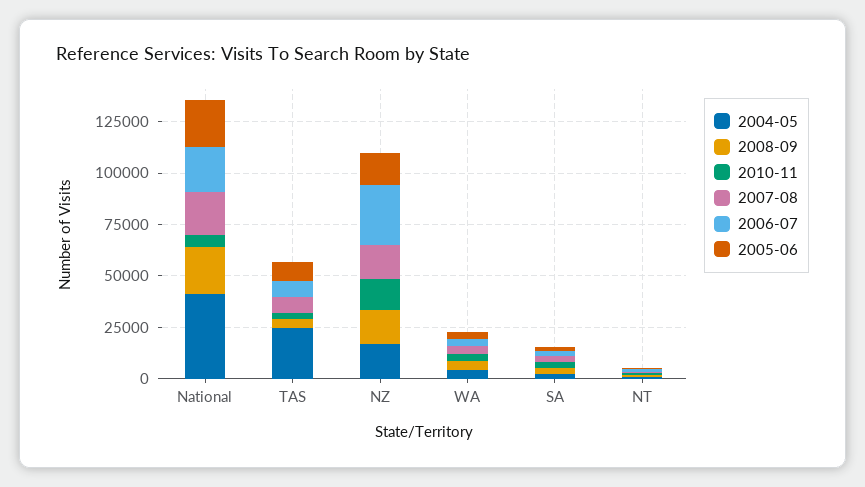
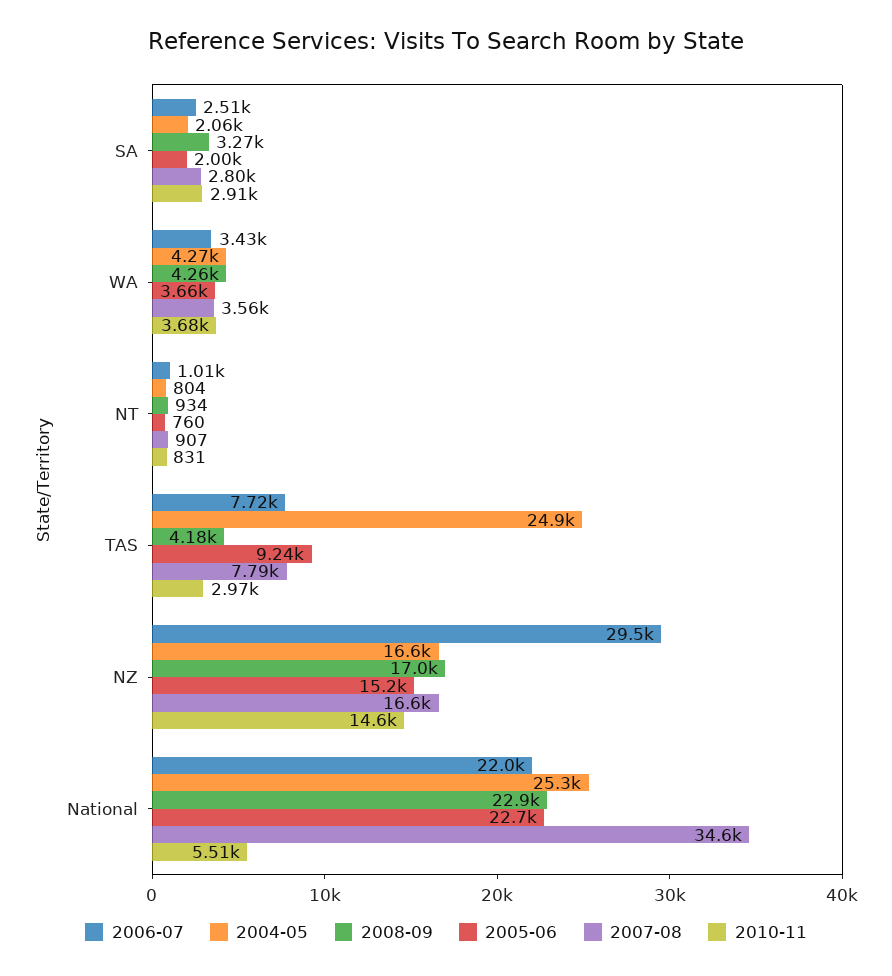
2004-05, National: 40000 -> 25300
2007-08, National: 20000 -> 34600

